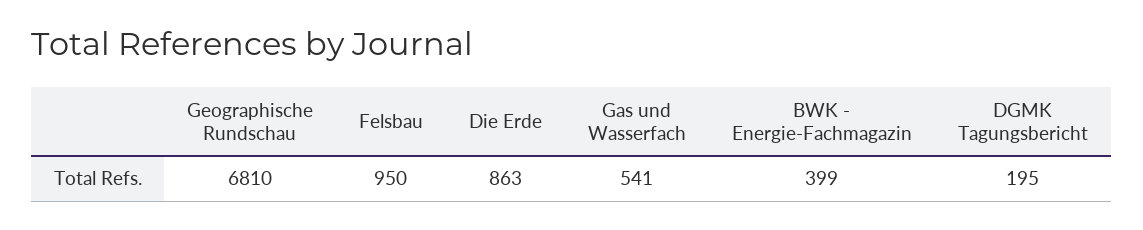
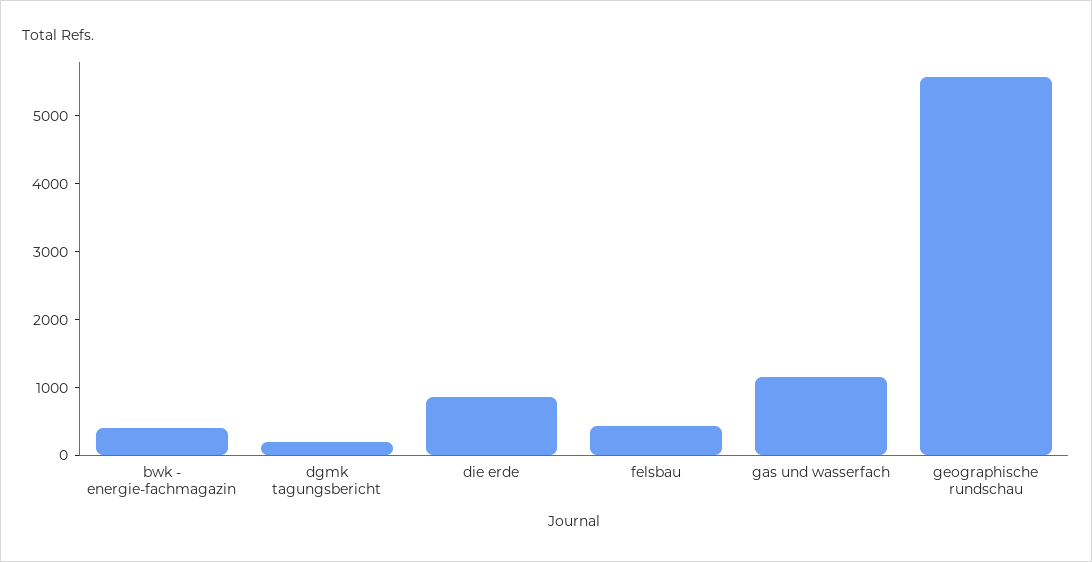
Geographische Rundschau: 6810 -> 5600
Felsbau: 950 -> 400
Gas und Wasserfach: 541 -> 1200

